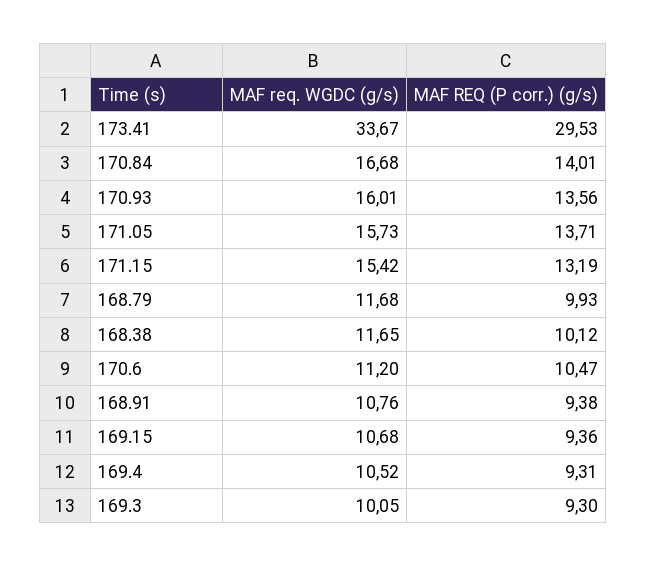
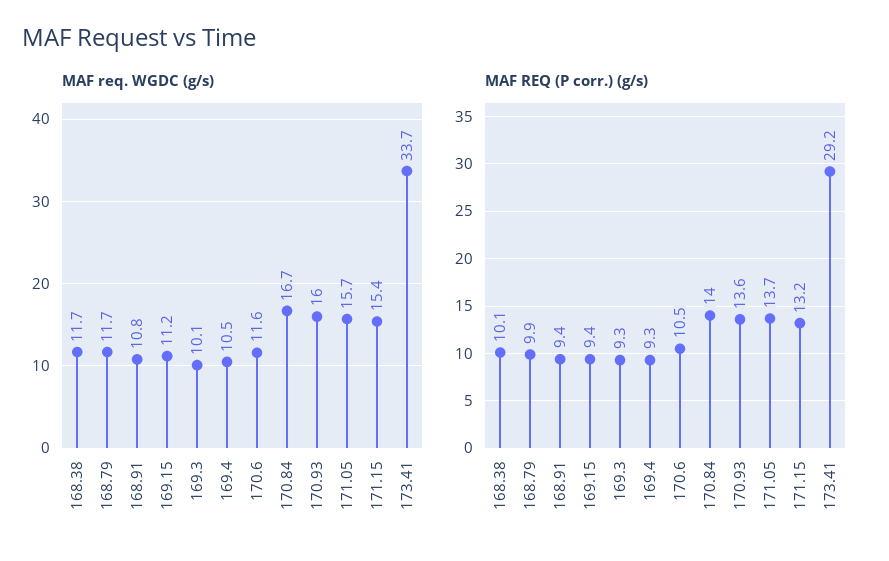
MAF REQ (P corr.) (g/s), 173.41: 29.53 -> 29.2
MAF req. WGDC (g/s), 170.6: 11.2 -> 11.6
MAF req. WGDC (g/s), 169.15: 10.68 -> 11.2

